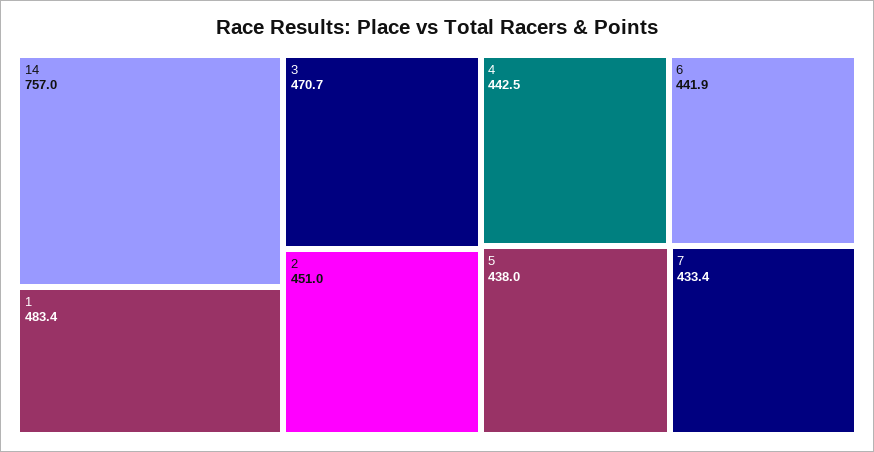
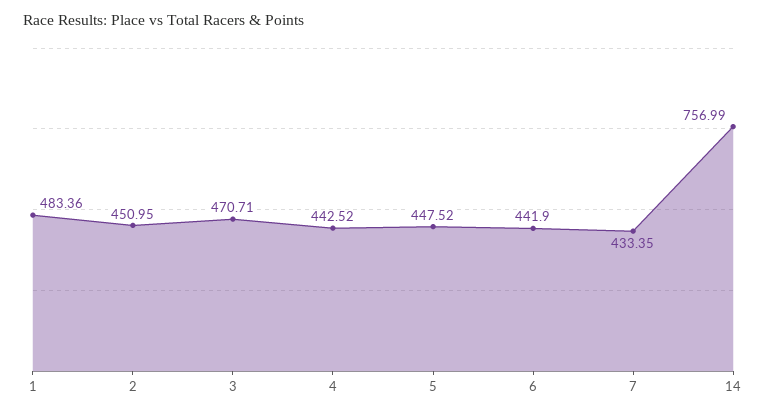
5: 438 -> 447.52

